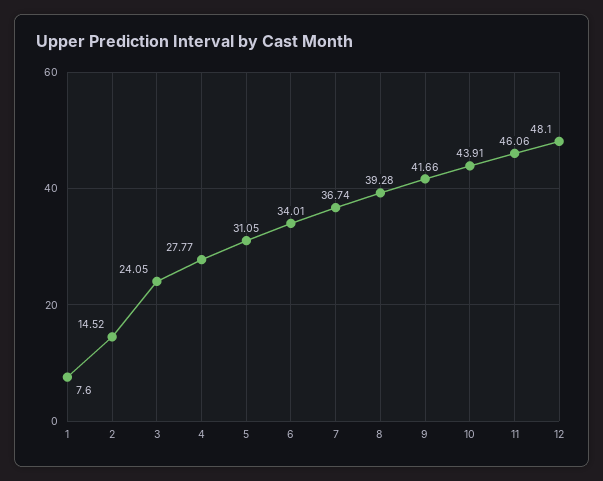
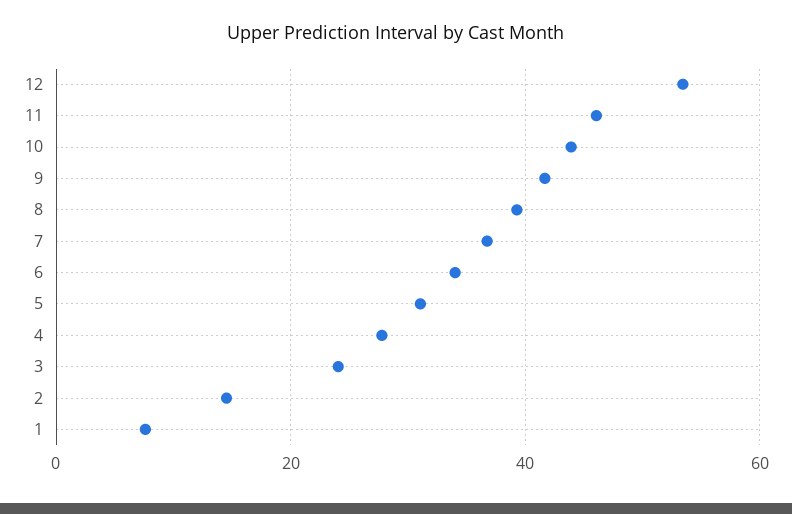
12: 48.1 -> 54

